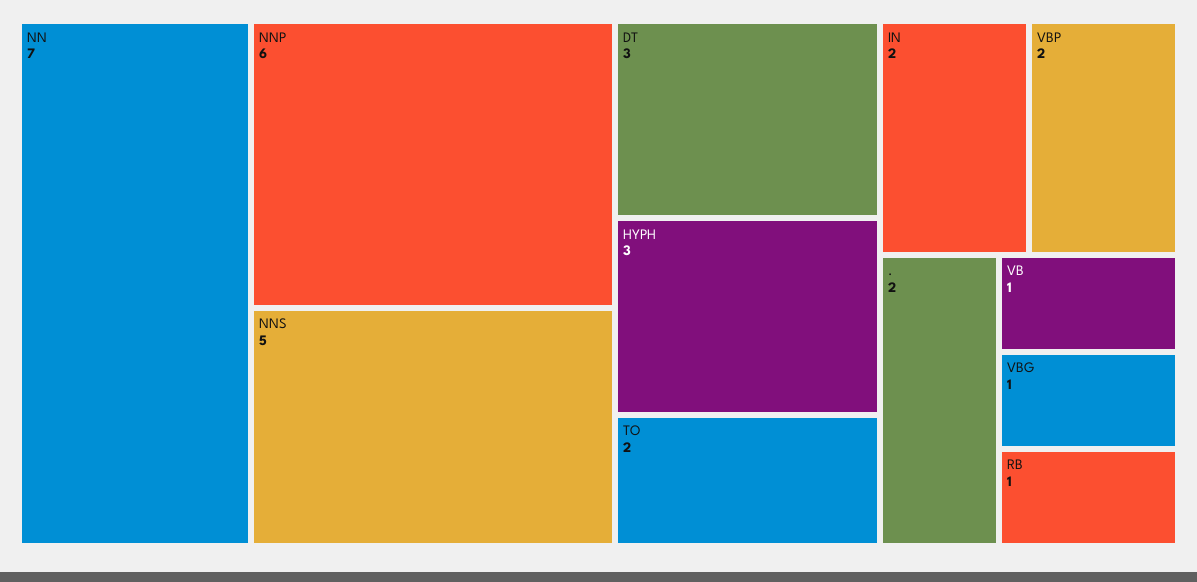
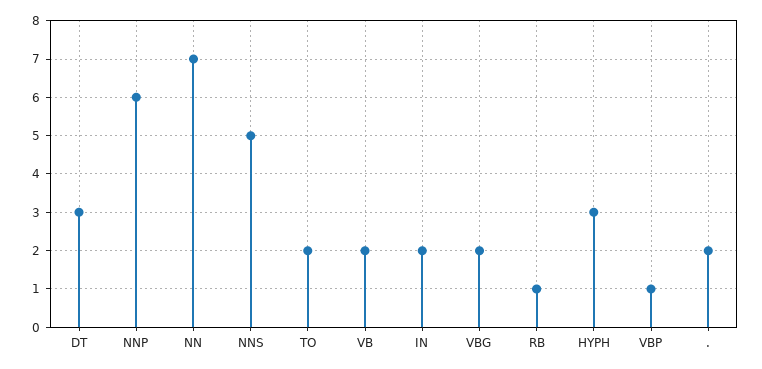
VBP: 2 -> 1
VB: 1 -> 2
VBG: 1 -> 2

